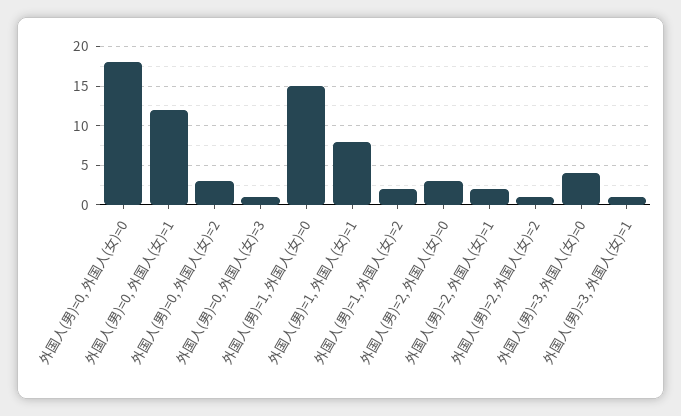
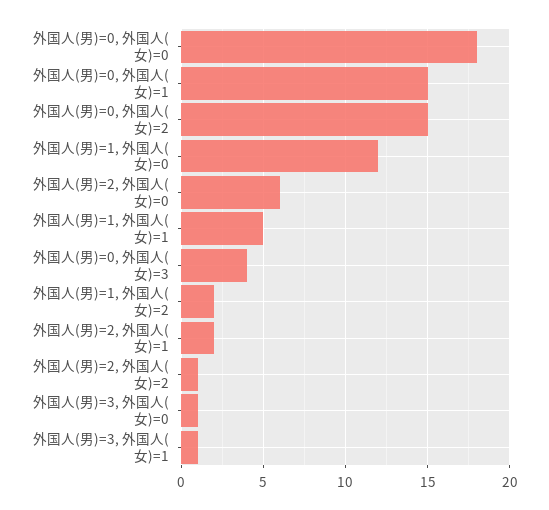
外国人(男)=0, 外国人(女)=1: 12 -> 15
外国人(男)=0, 外国人(女)=2: 3 -> 15
外国人(男)=0, 外国人(女)=3: 1 -> 4
外国人(男)=1, 外国人(女)=0: 15 -> 12
外国人(男)=1, 外国人(女)=1: 8 -> 5
外国人(男)=2, 外国人(女)=0: 3 -> 6
外国人(男)=3, 外国人(女)=0: 4 -> 1

